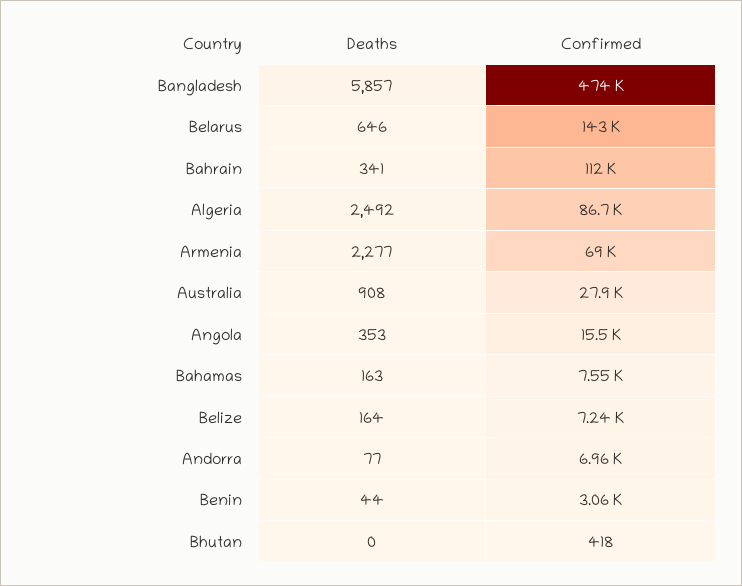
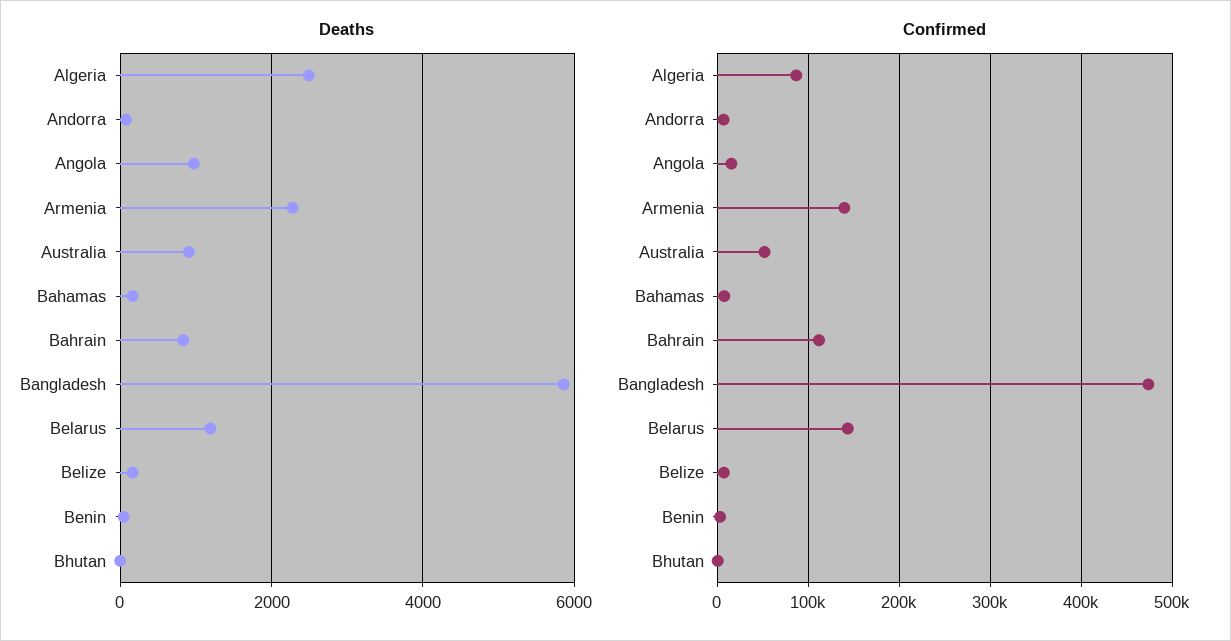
Deaths, Belarus: 646 -> 1200
Deaths, Bahrain: 341 -> 800
Confirmed, Armenia: 69000 -> 140000
Confirmed, Australia: 27900 -> 50000
Deaths, Angola: 353 -> 1000

